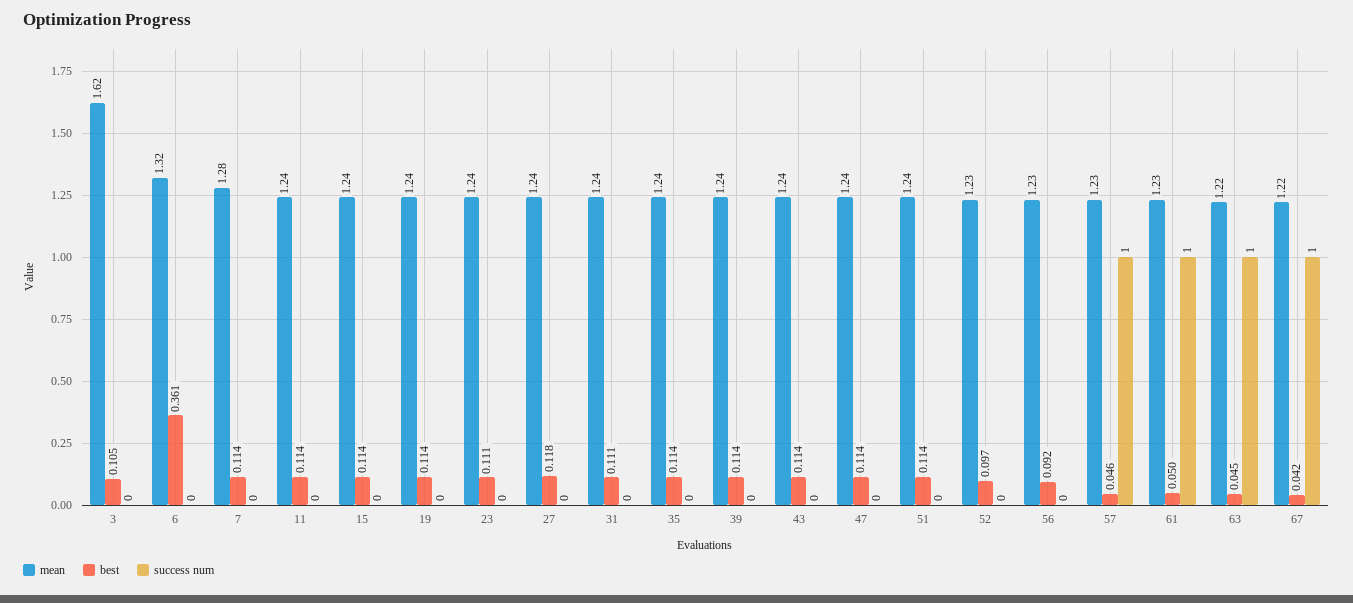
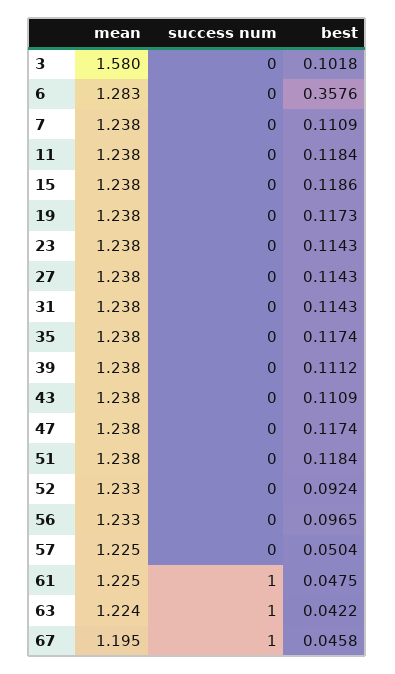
mean, 3: 1.62 -> 1.58
best, 3: 0.105 -> 0.1018
mean, 6: 1.32 -> 1.283
best, 6: 0.361 -> 0.3576
mean, 7: 1.28 -> 1.238
best, 7: 0.114 -> 0.1109
best, 11: 0.114 -> 0.1184
best, 15: 0.114 -> 0.1186
best, 19: 0.114 -> 0.1173
best, 23: 0.111 -> 0.1143
best, 27: 0.118 -> 0.1143
best, 31: 0.111 -> 0.1143
best, 35: 0.114 -> 0.1174
best, 39: 0.114 -> 0.1112
best, 43: 0.114 -> 0.1109
best, 47: 0.114 -> 0.1174
best, 51: 0.114 -> 0.1184
best, 52: 0.097 -> 0.0924
best, 56: 0.092 -> 0.0965
best, 57: 0.046 -> 0.0504
success num, 57: 1 -> 0
best, 61: 0.05 -> 0.0475
best, 63: 0.045 -> 0.0422
mean, 67: 1.22 -> 1.195
best, 67: 0.042 -> 0.0458

